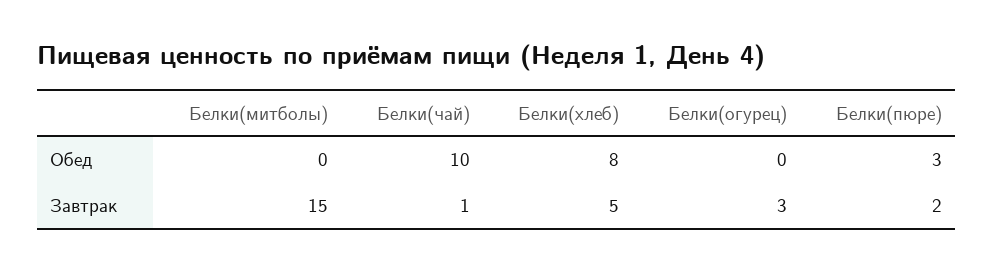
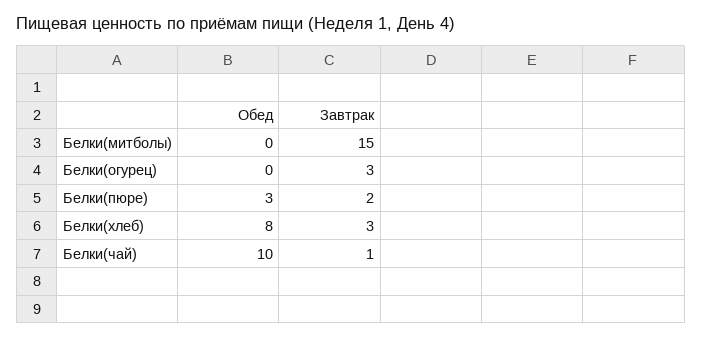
Белки(хлеб), Завтрак: 5 -> 3

